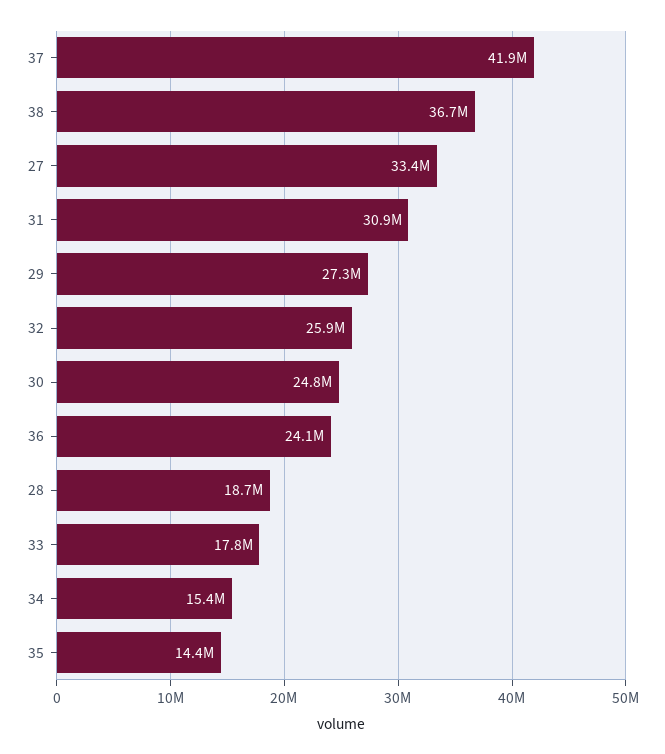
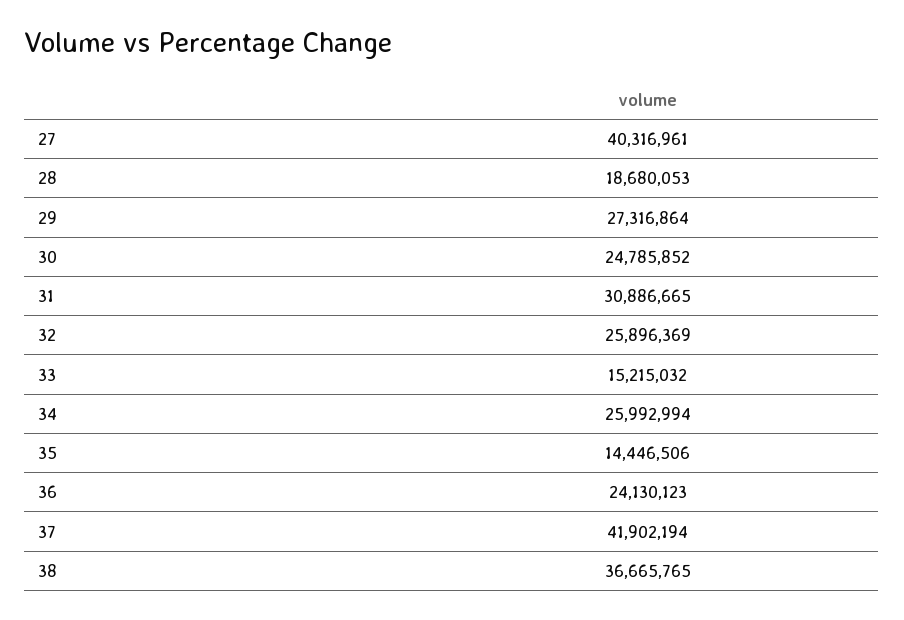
27: 33400000 -> 40316961
33: 17800000 -> 15215032
34: 15400000 -> 25992994

